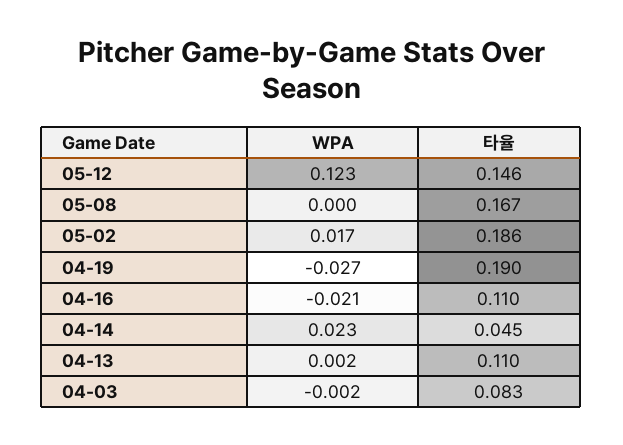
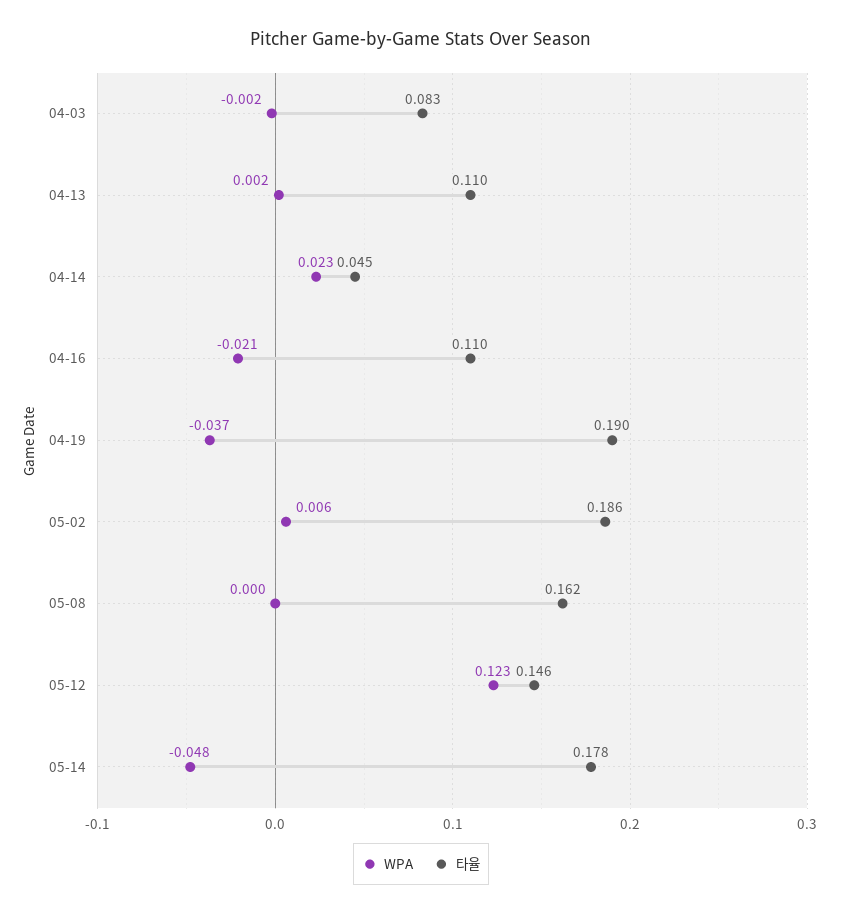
타율, 05-08: 0.167 -> 0.162
WPA, 05-02: 0.017 -> 0.006
WPA, 04-19: -0.027 -> -0.037
WPA, 05-14: none -> -0.048
타율, 05-14: none -> 0.178

